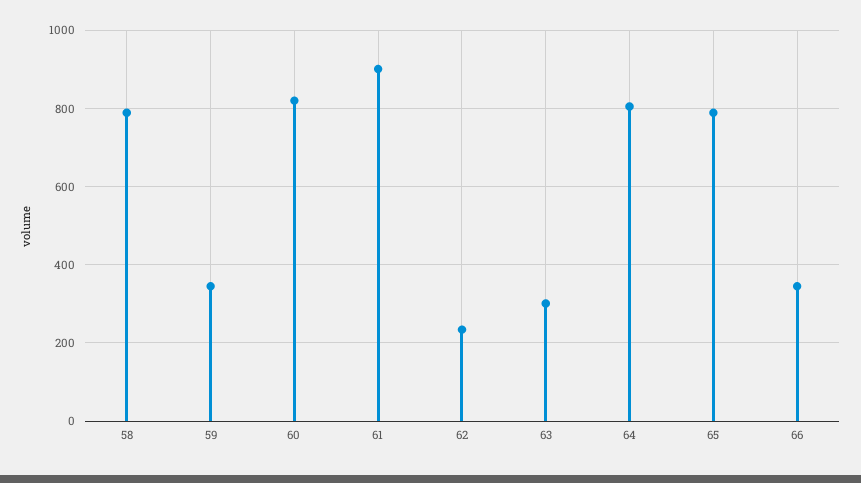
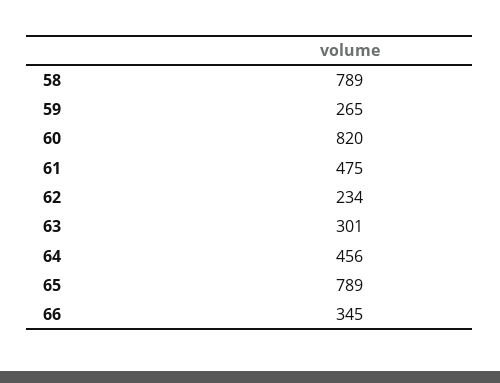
59: 340 -> 265
61: 900 -> 475
64: 800 -> 456

